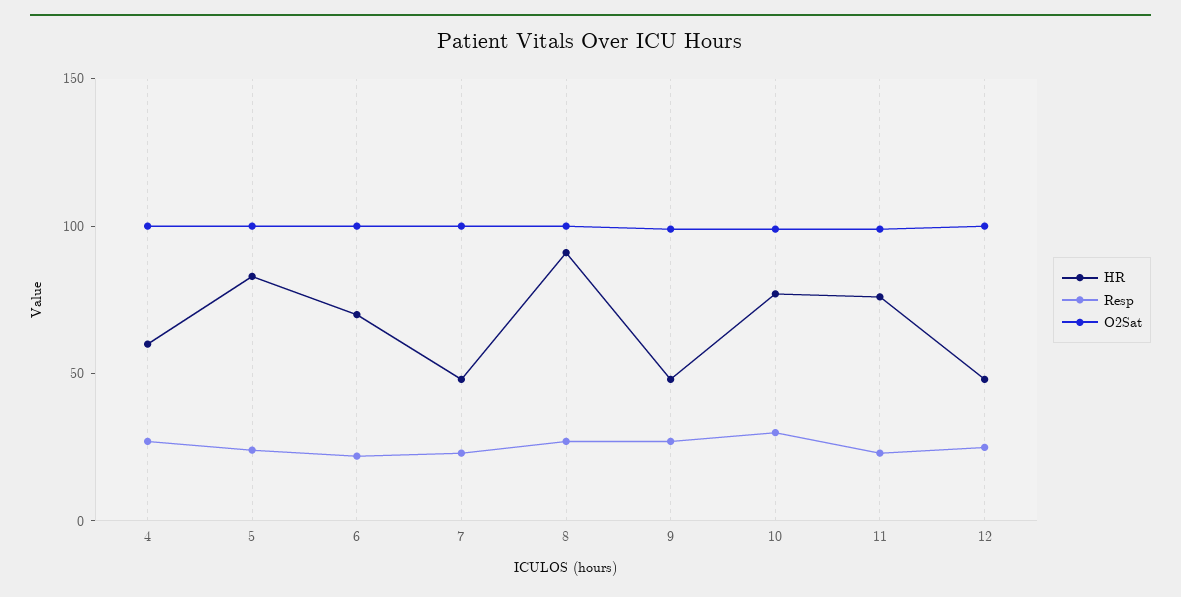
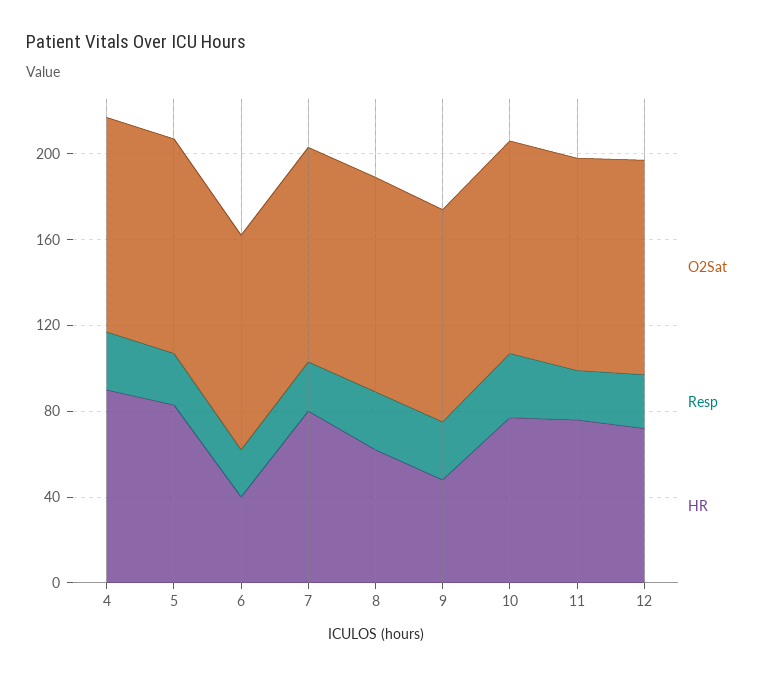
HR, 4: 60 -> 90
HR, 6: 70 -> 40
HR, 7: 50 -> 80
HR, 8: 90 -> 60
HR, 12: 50 -> 70

